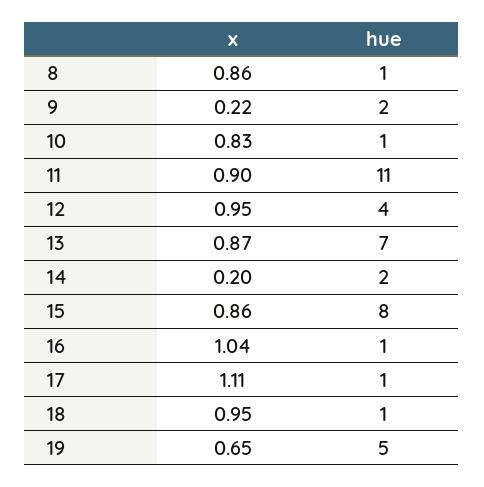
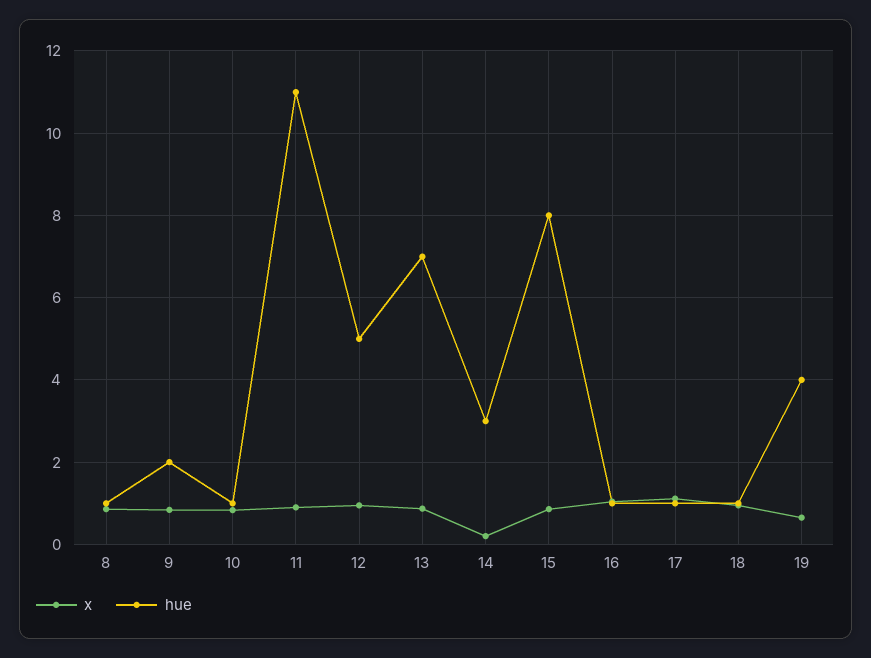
x, 9: 0.22 -> 0.8
hue, 12: 4 -> 5
hue, 14: 2 -> 3
hue, 19: 5 -> 4

